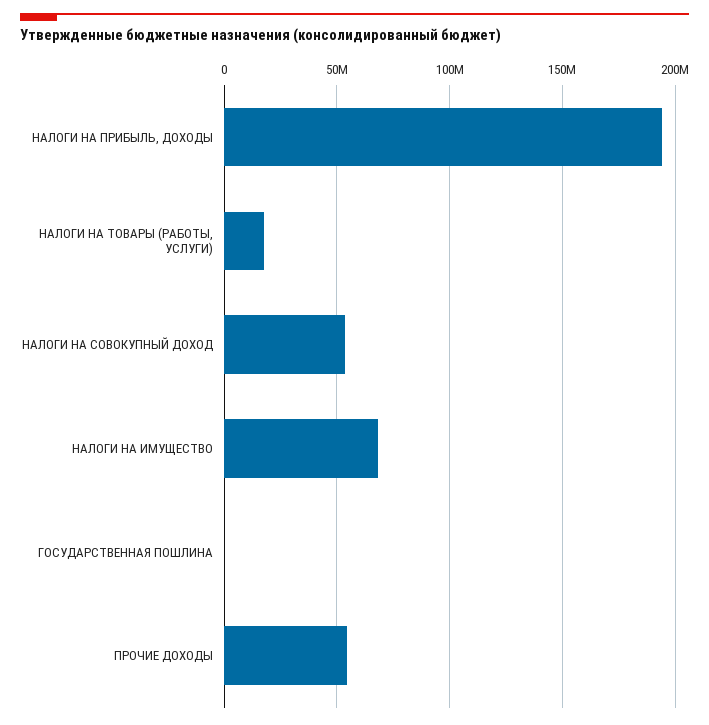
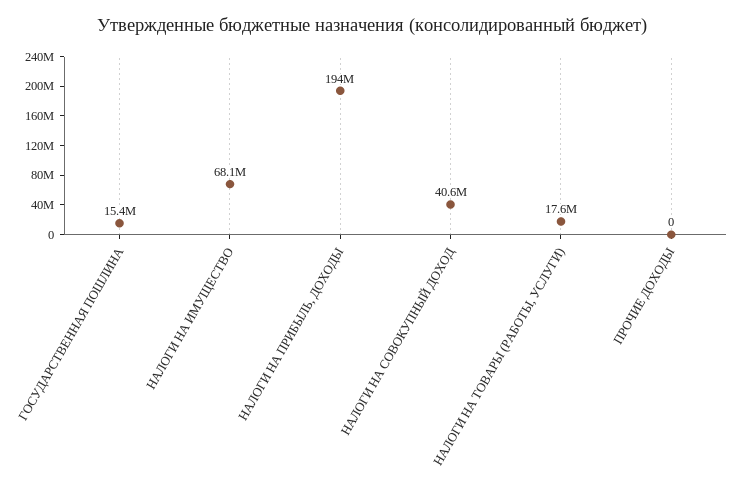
НАЛОГИ НА СОВОКУПНЫЙ ДОХОД: 55000000 -> 40600000
ГОСУДАРСТВЕННАЯ ПОШЛИНА: 0 -> 15400000
ПРОЧИЕ ДОХОДЫ: 55000000 -> 0

